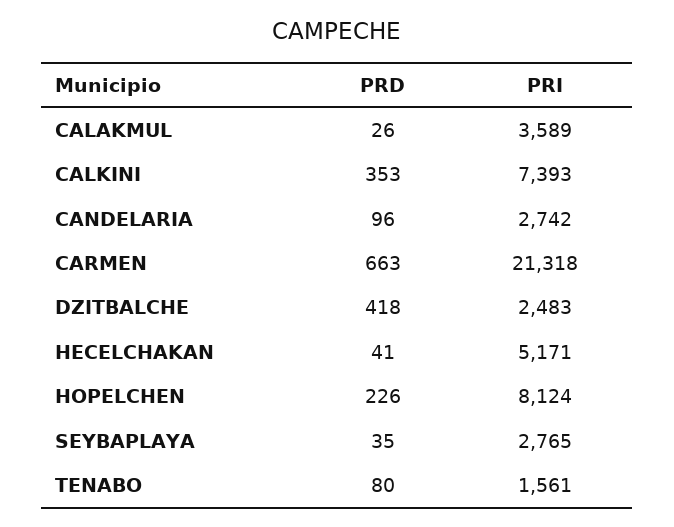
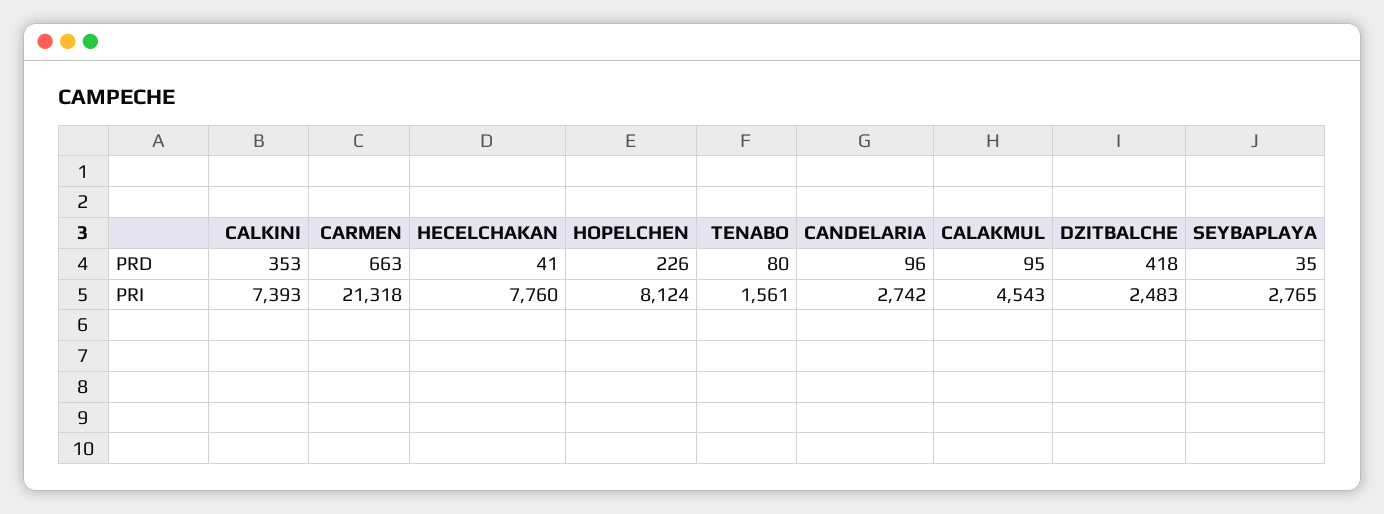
PRD, CALAKMUL: 26 -> 95
PRI, CALAKMUL: 3589 -> 4543
PRI, HECELCHAKAN: 5171 -> 7760

